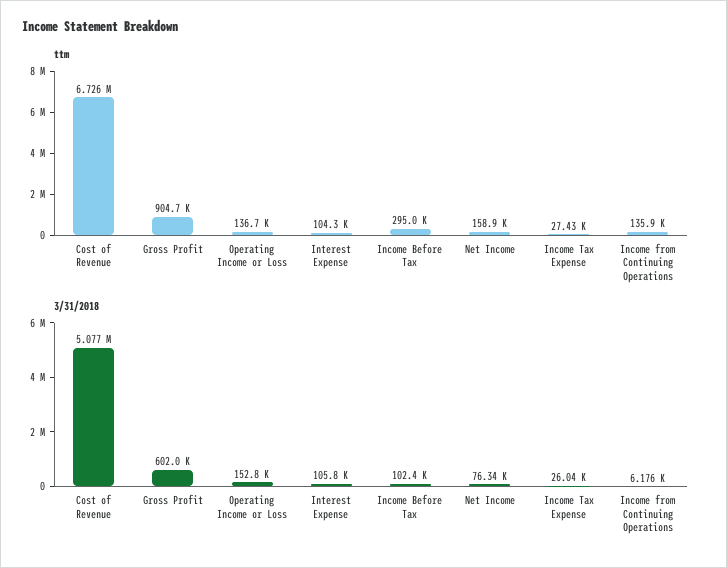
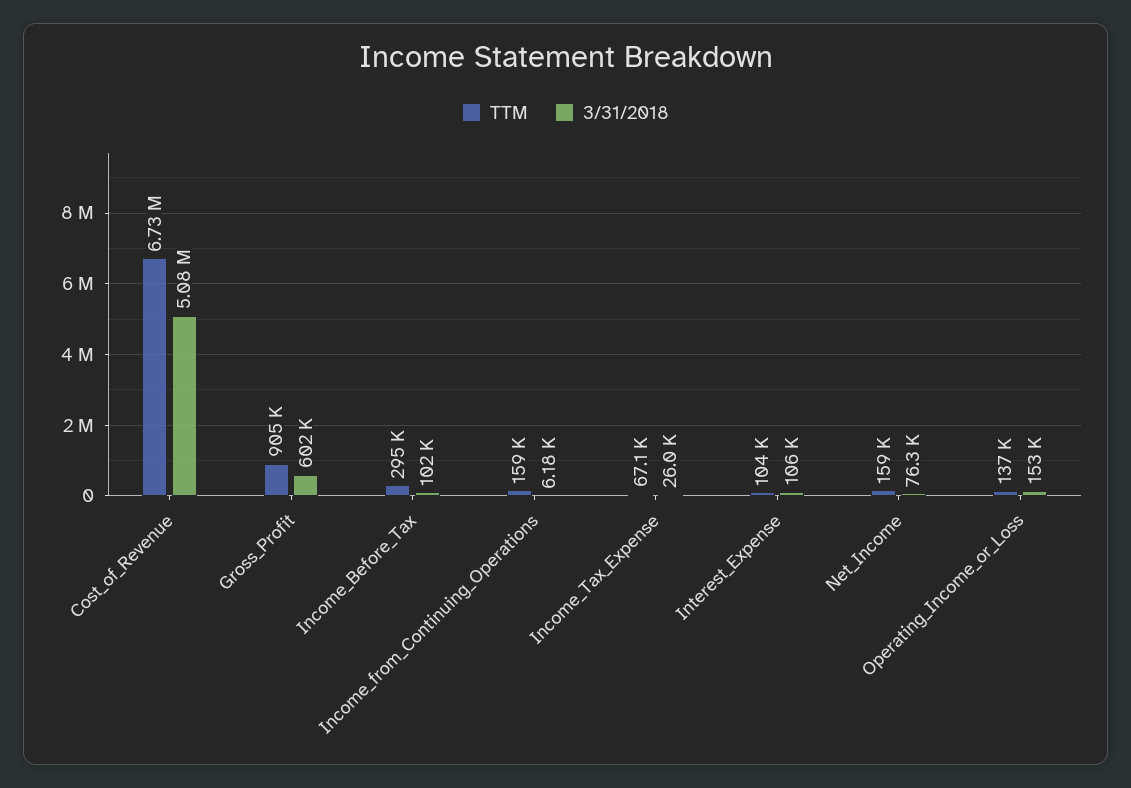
ttm, Income Tax Expense: 27430 -> 67100
ttm, Income from Continuing Operations: 135900 -> 159000

